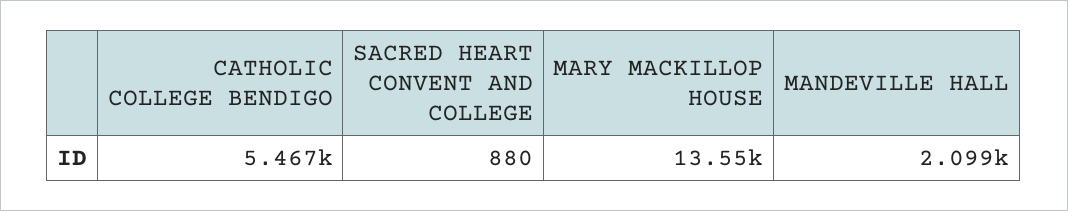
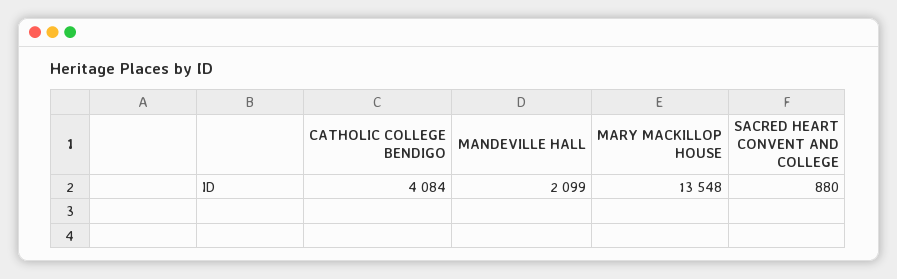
CATHOLIC COLLEGE BENDIGO: 5467 -> 4084

